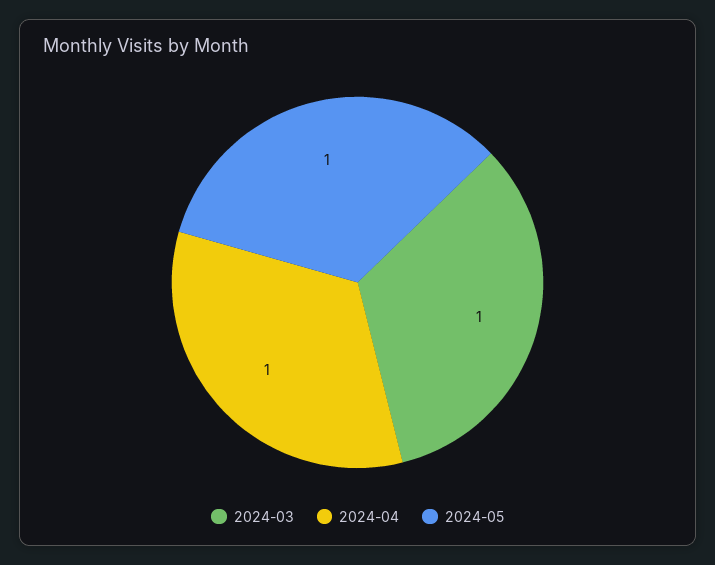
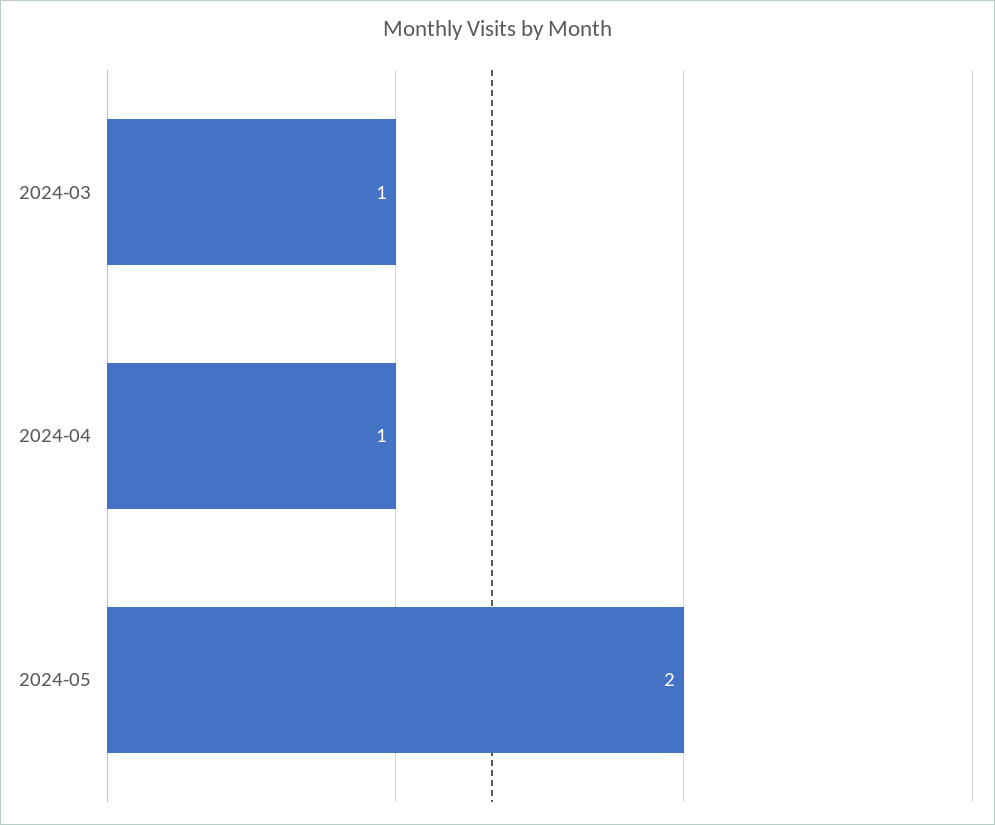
2024-05: 1 -> 2

